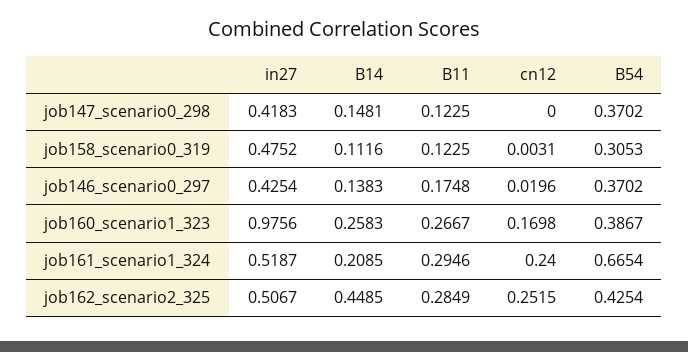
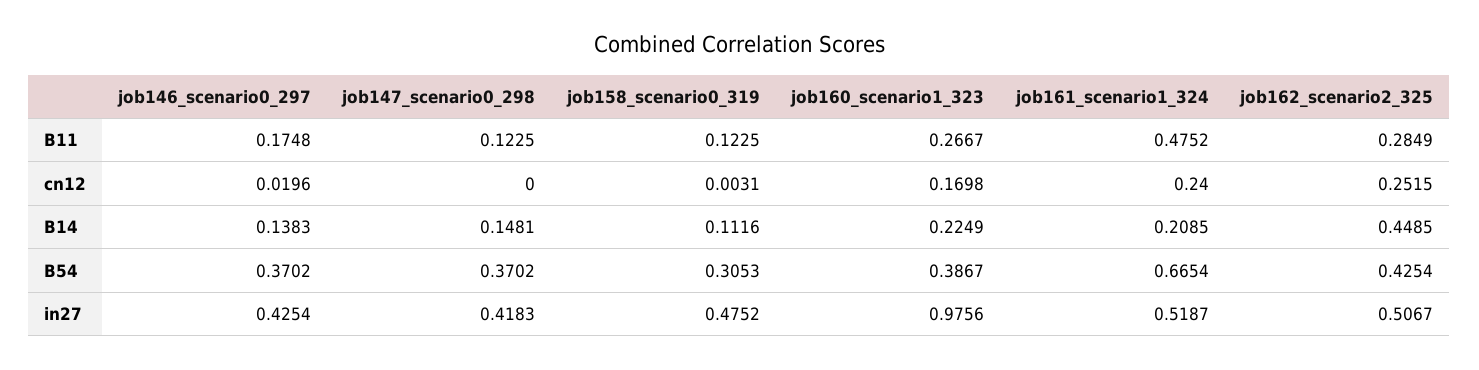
B14, job160_scenario1_323: 0.2583 -> 0.2249
B11, job161_scenario1_324: 0.2946 -> 0.4752

